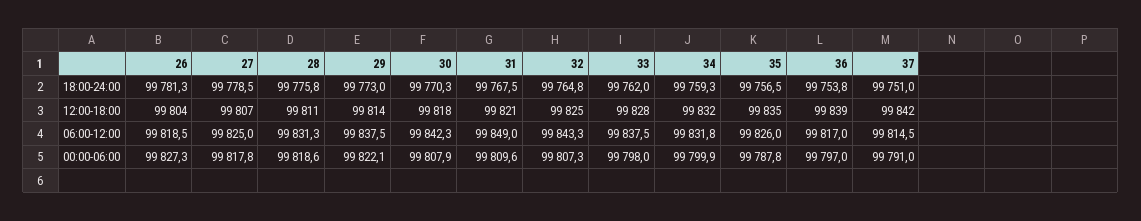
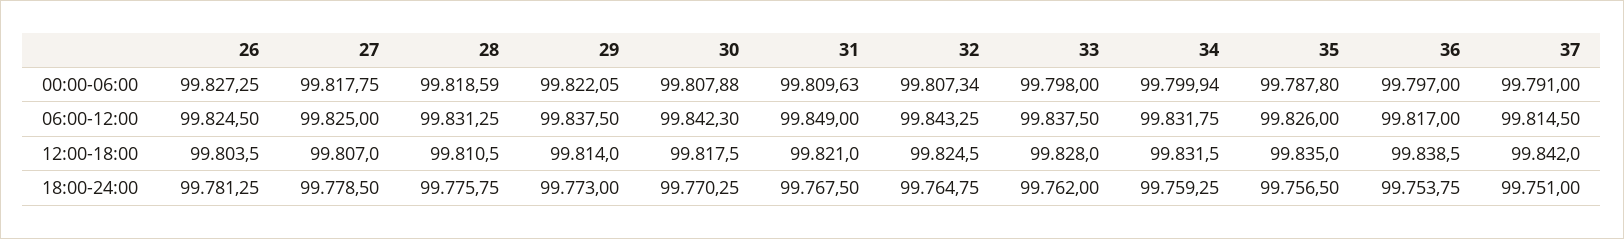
26, 06:00-12:00: 99818.5 -> 99824.5

